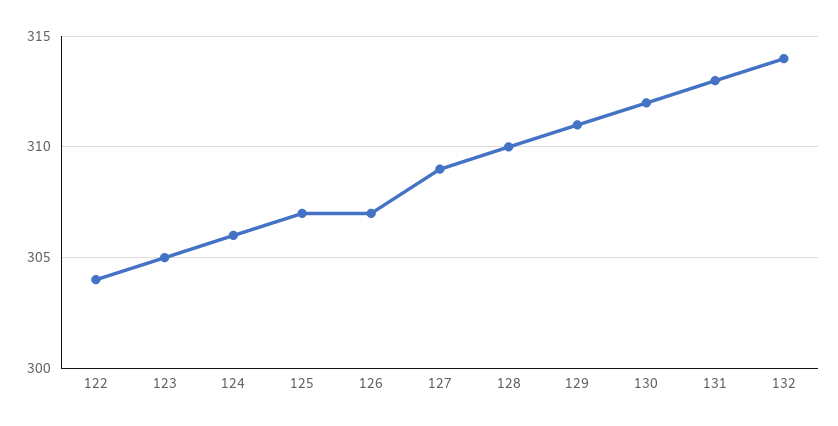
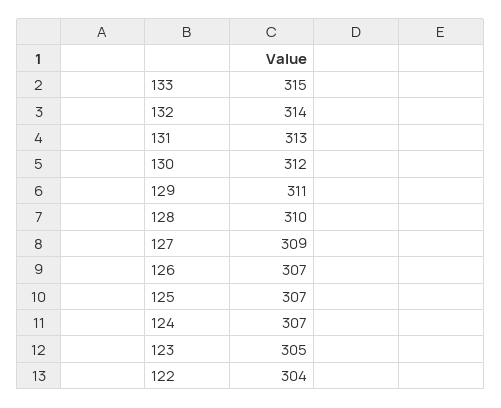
124: 306 -> 307
133: none -> 315

